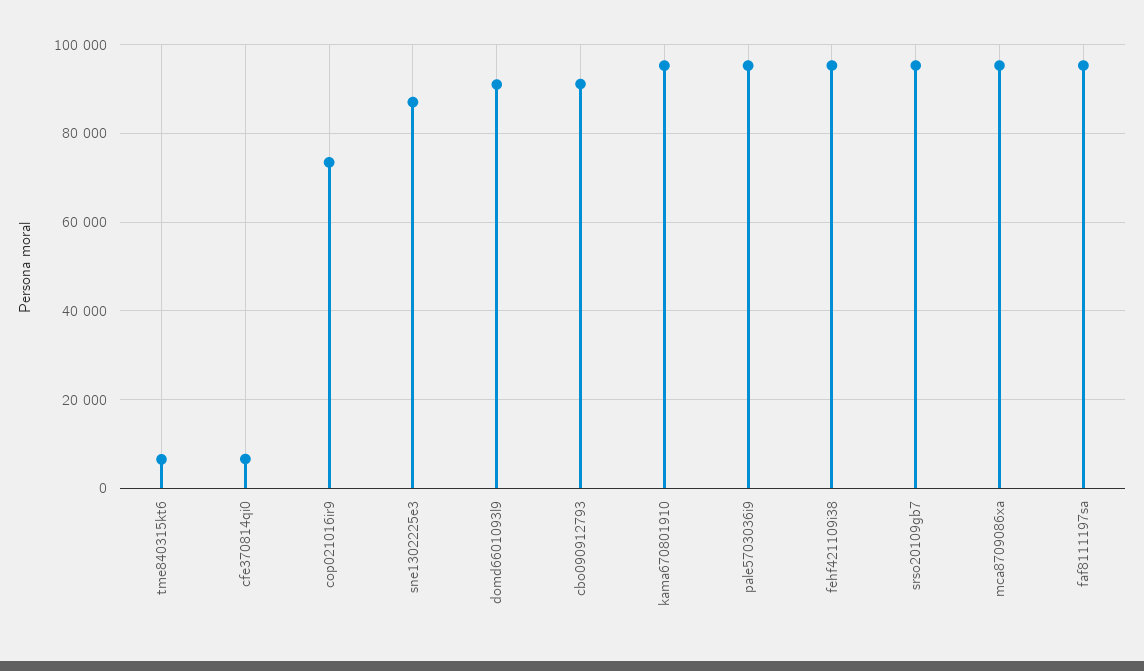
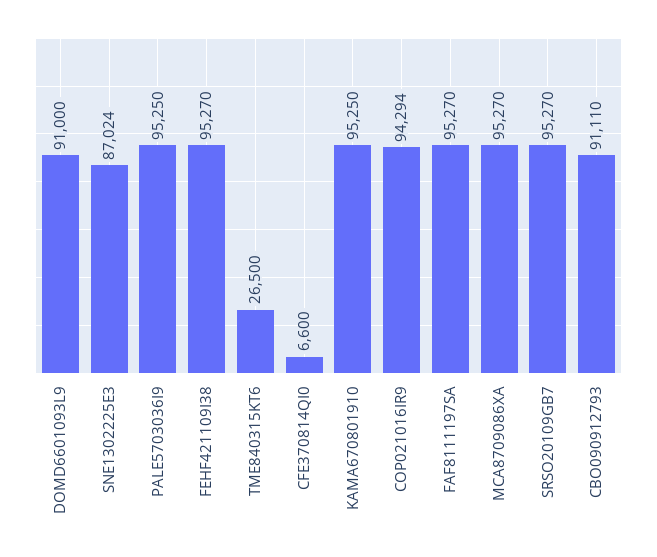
tme840315kt6: 6000 -> 26500
cop021016ir9: 74000 -> 94294

